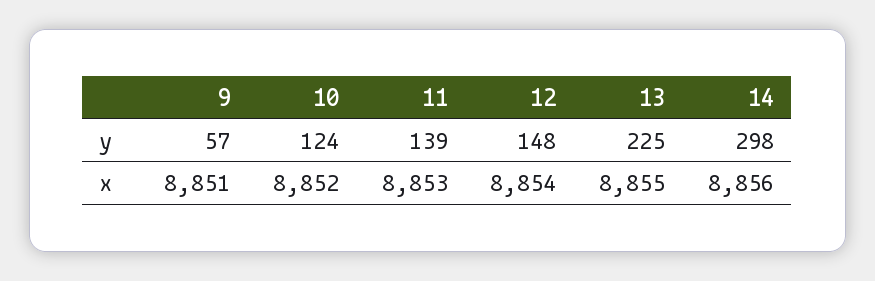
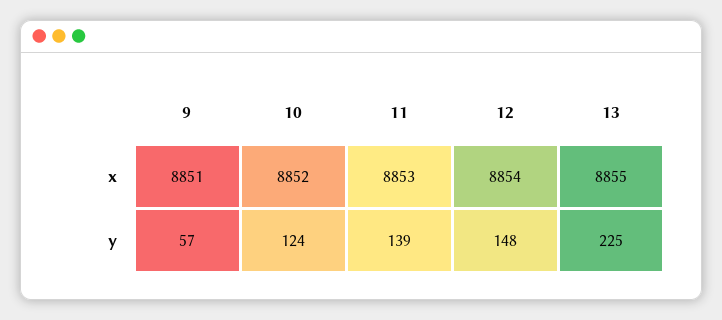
14, y: 298 -> none
14, x: 8856 -> none

